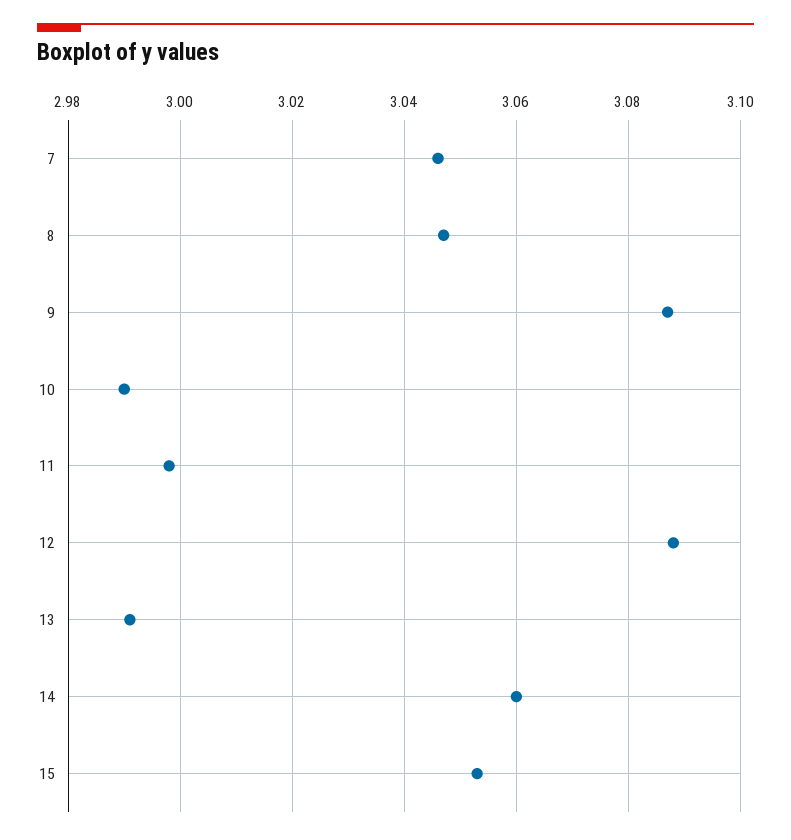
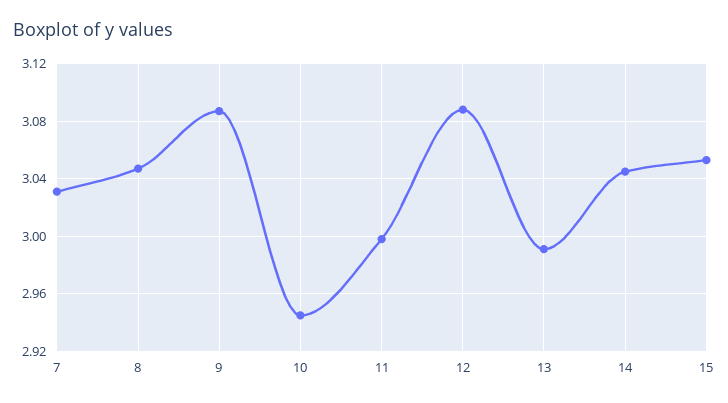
7: 3.045 -> 3.03
10: 2.99 -> 2.945
14: 3.06 -> 3.045

